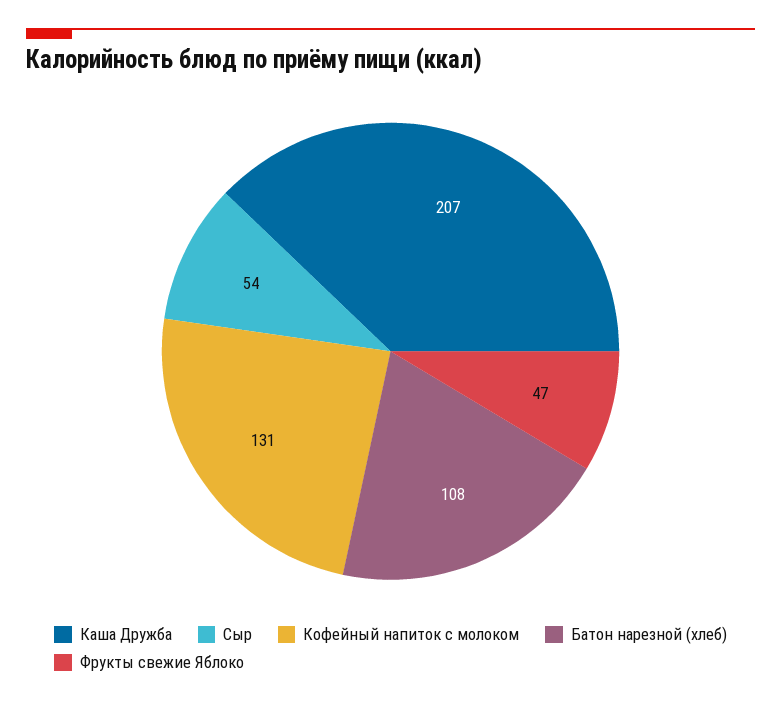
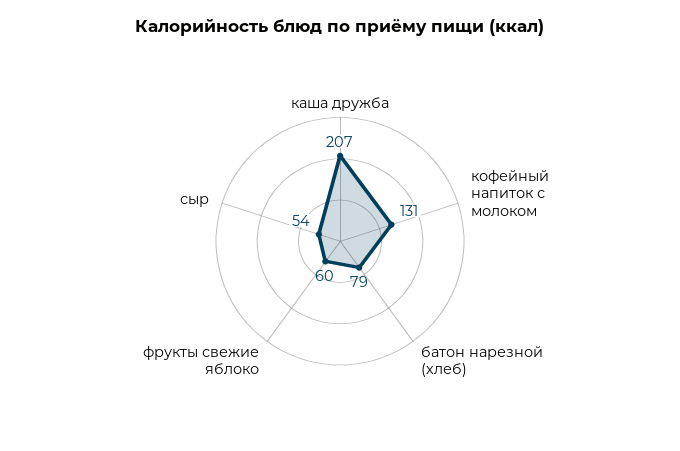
Батон нарезной (хлеб): 108 -> 79
Фрукты свежие Яблоко: 47 -> 60

